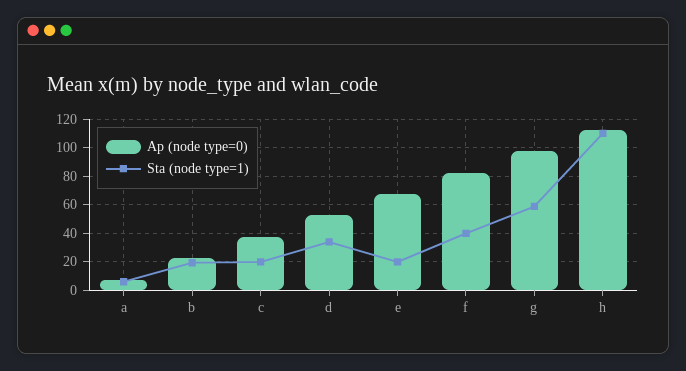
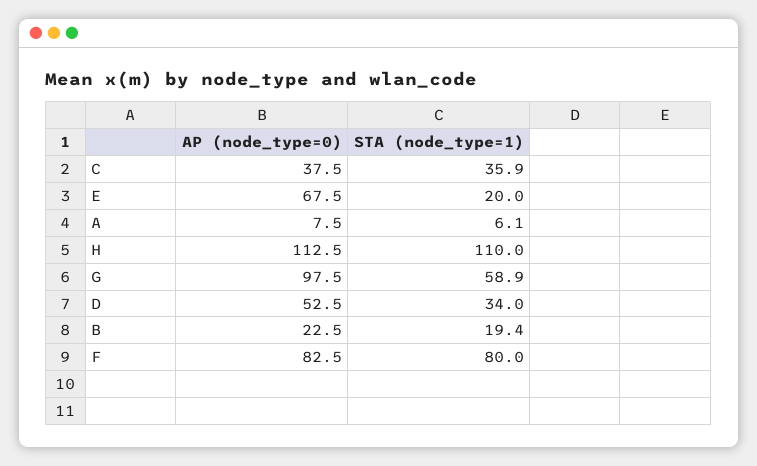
Sta (node type=1), c: 20 -> 35.9
Sta (node type=1), f: 40 -> 80

